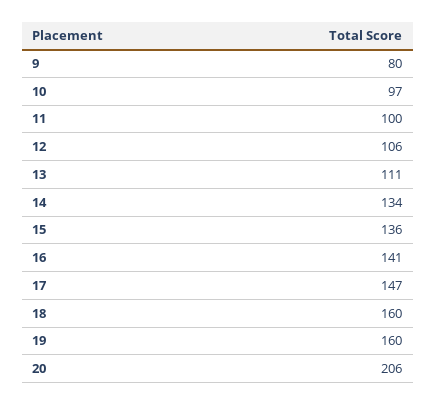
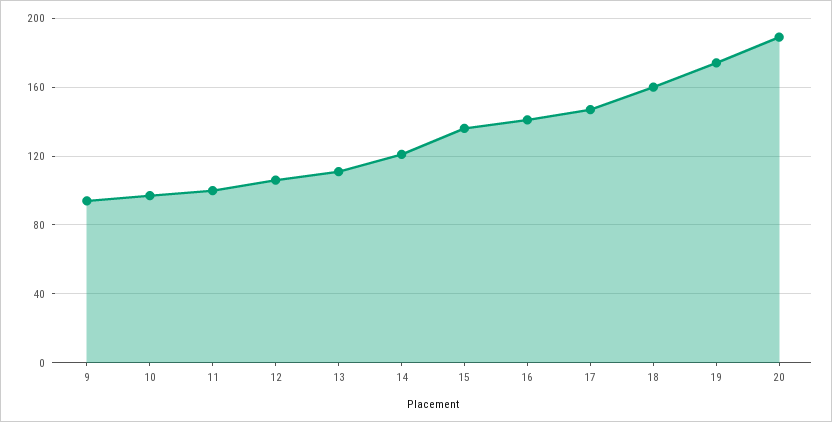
9: 80 -> 95
14: 134 -> 120
19: 160 -> 175
20: 206 -> 190

